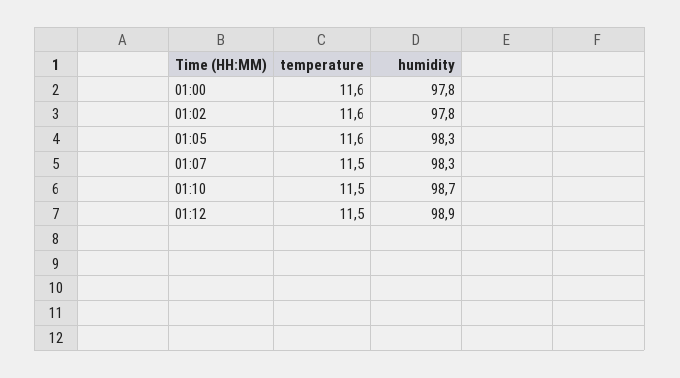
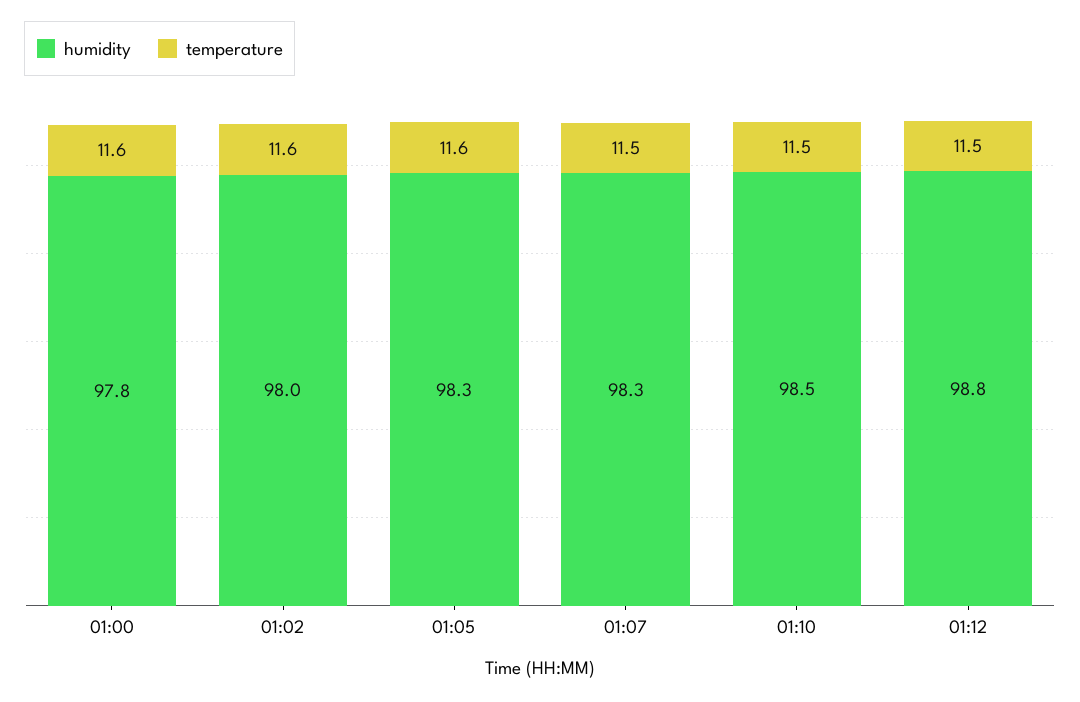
humidity, 01:02: 97.8 -> 98
humidity, 01:10: 98.7 -> 98.5
humidity, 01:12: 98.9 -> 98.8

